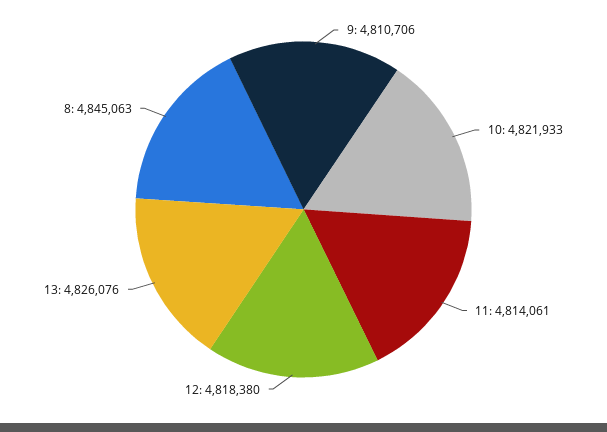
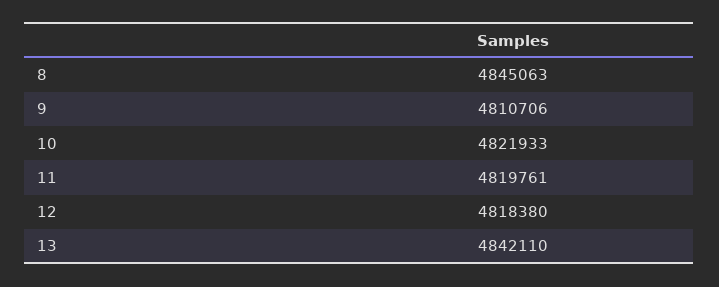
11: 4814061 -> 4819761
13: 4826076 -> 4842110

